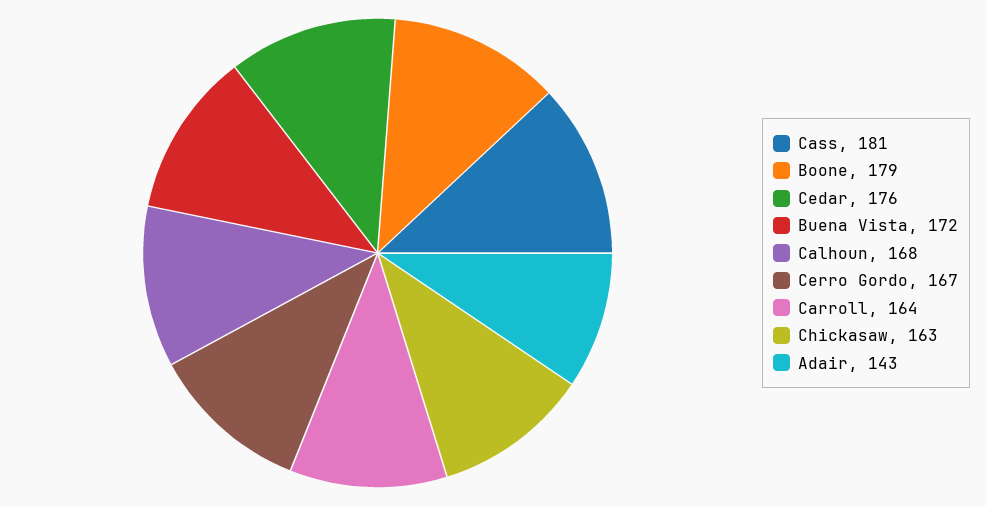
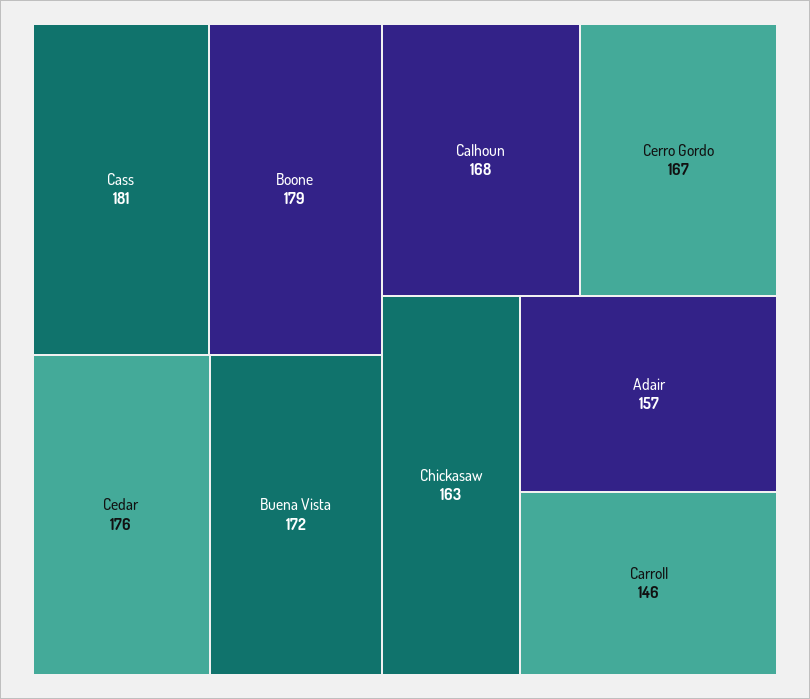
Carroll: 164 -> 146
Adair: 143 -> 157

